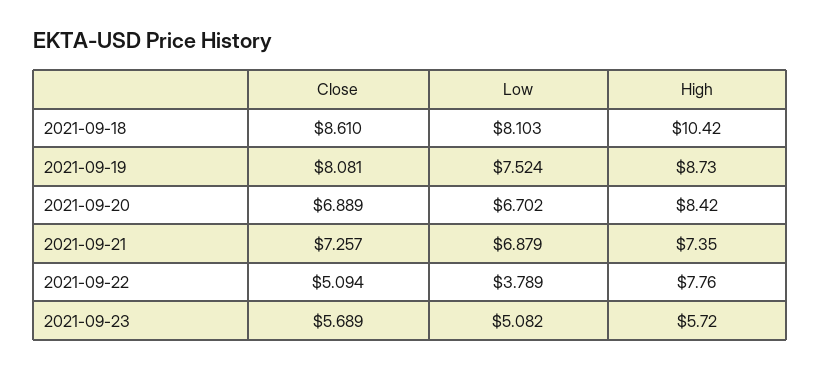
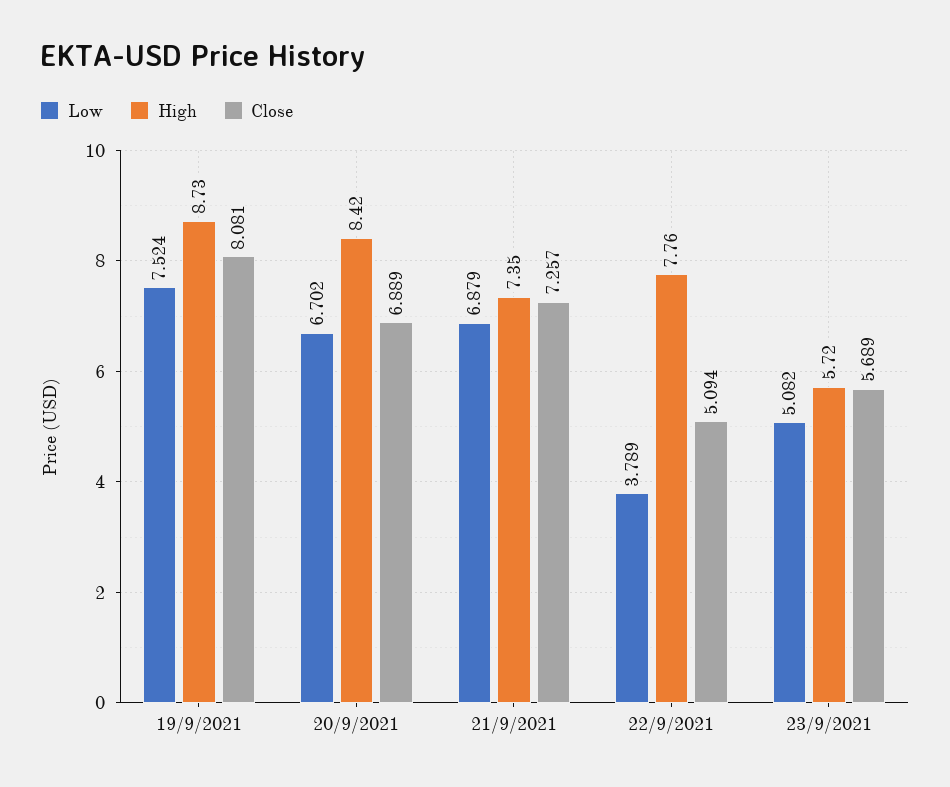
Close, 2021-09-18: 8.61 -> none
Low, 2021-09-18: 8.103 -> none
High, 2021-09-18: 10.42 -> none

